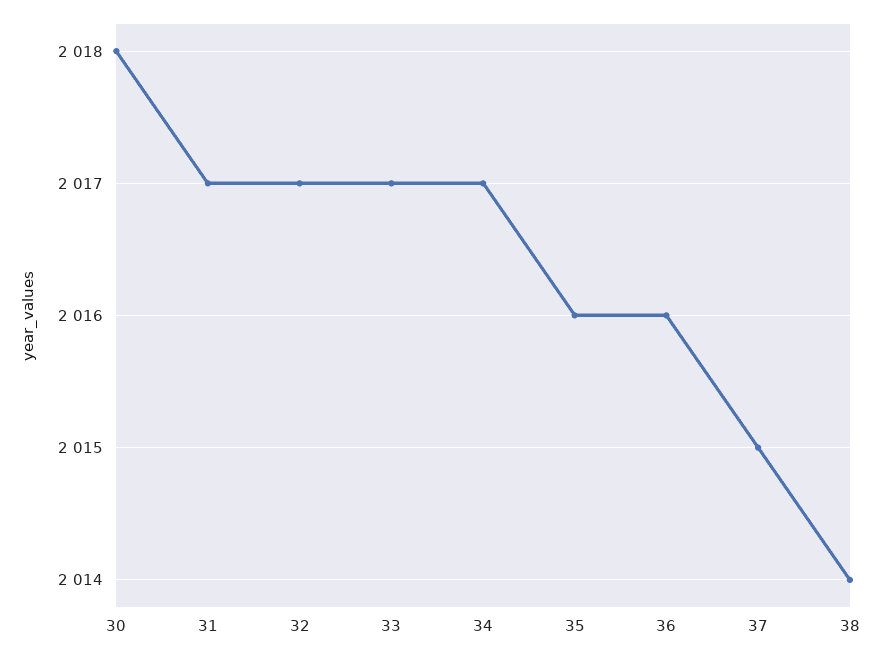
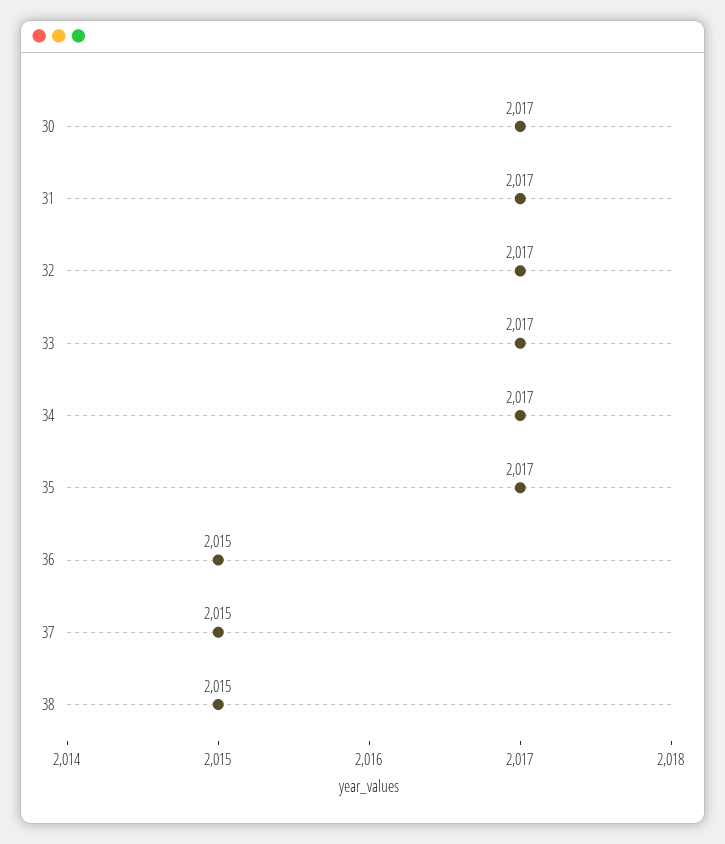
30: 2018 -> 2017
35: 2016 -> 2017
36: 2016 -> 2015
38: 2014 -> 2015

